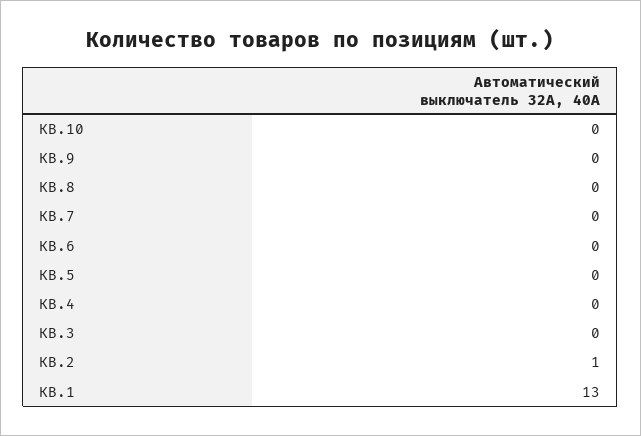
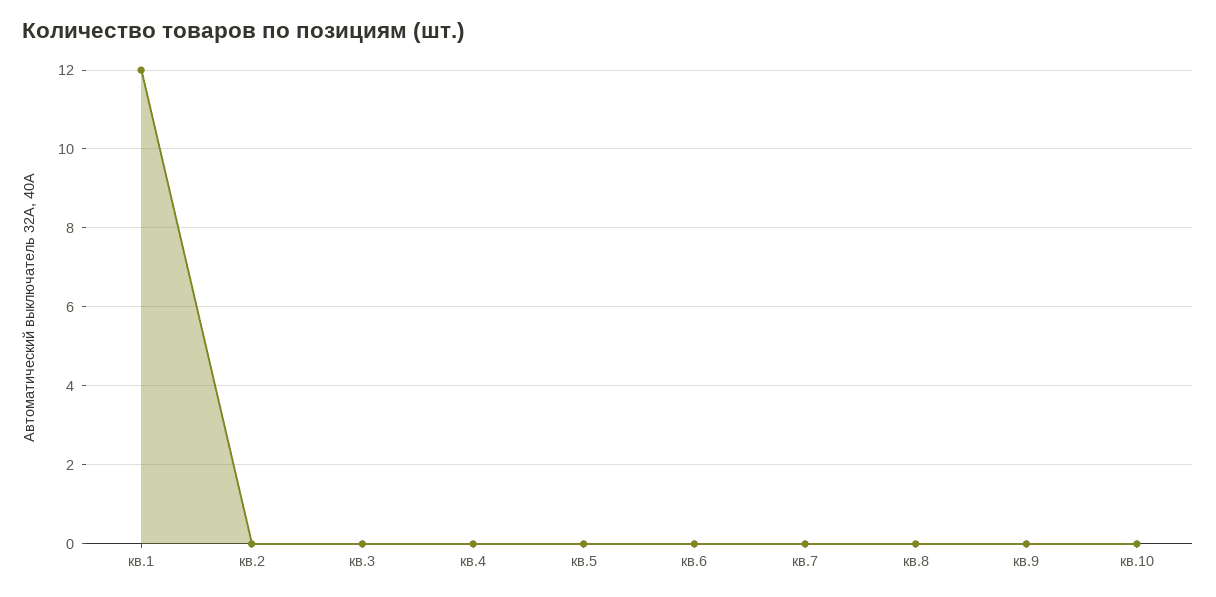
КВ.2: 1 -> 0
КВ.1: 13 -> 12

